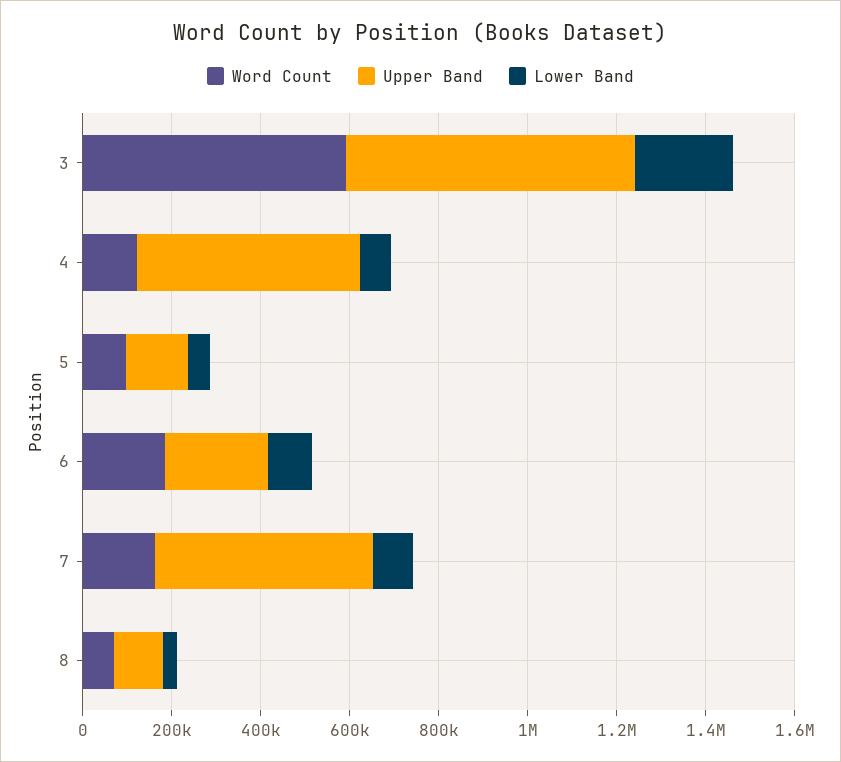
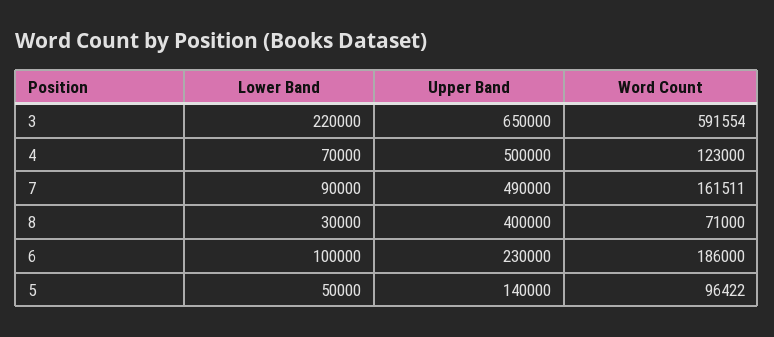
Upper Band, 8: 100000 -> 400000

